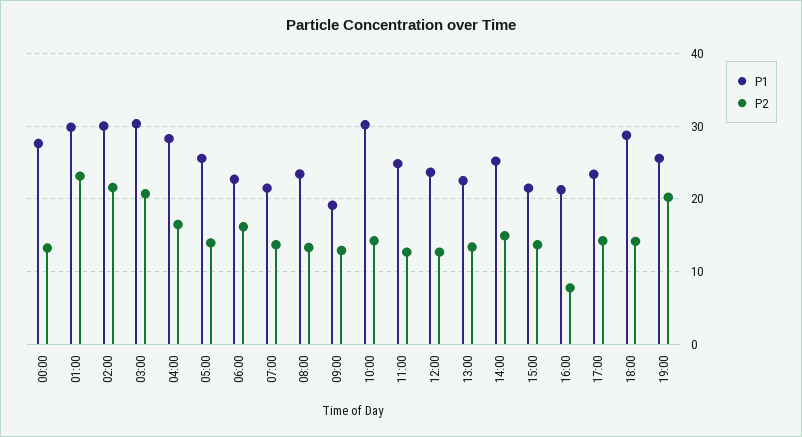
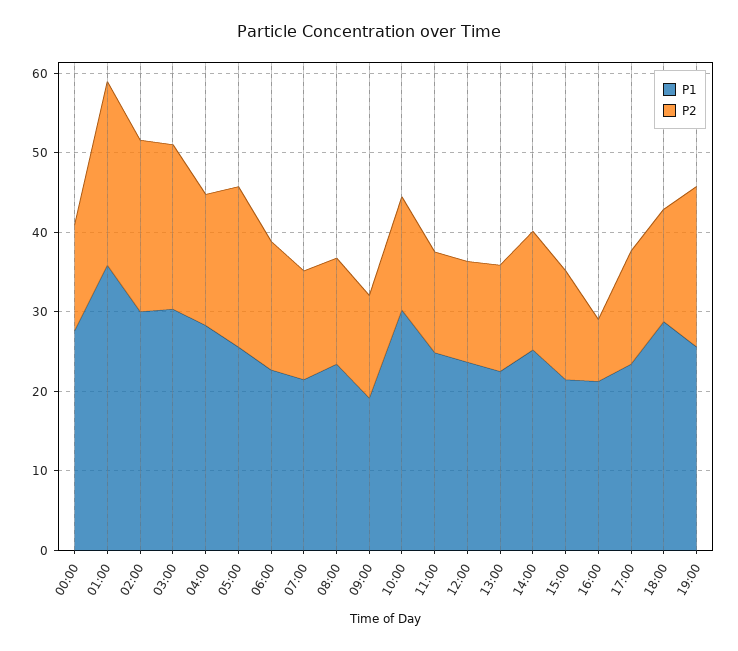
P1, 01:00: 30 -> 36
P2, 05:00: 14 -> 20

